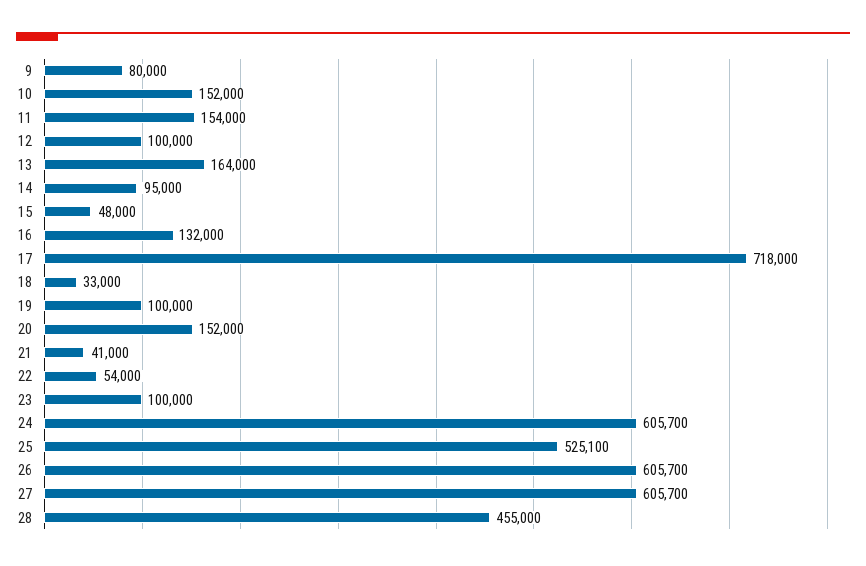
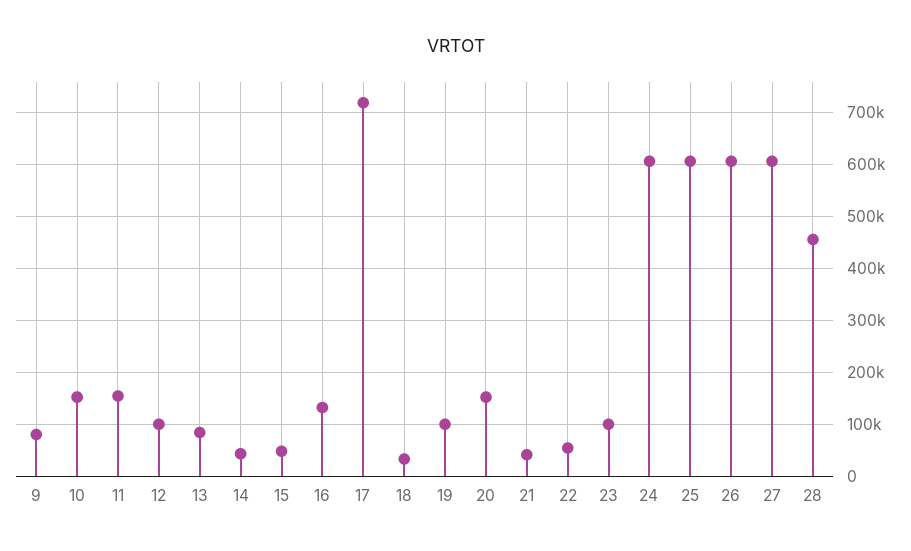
13: 164000 -> 80000
14: 95000 -> 40000
25: 525100 -> 600000

